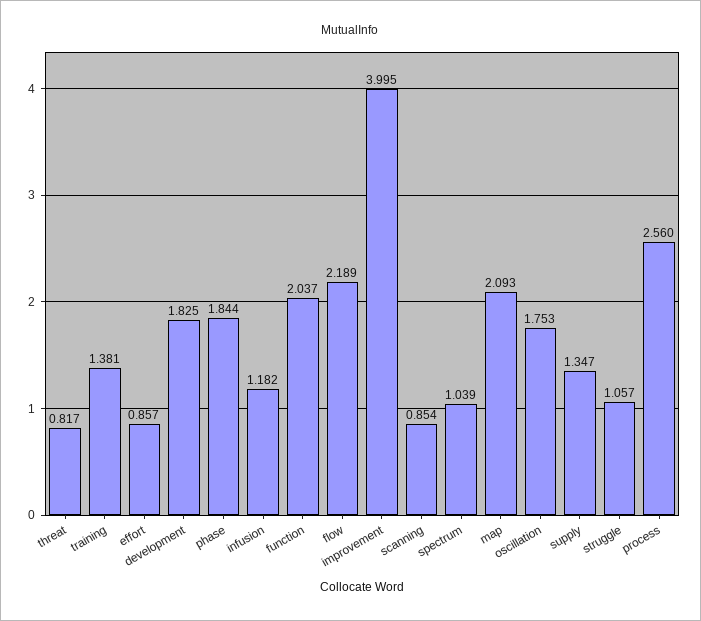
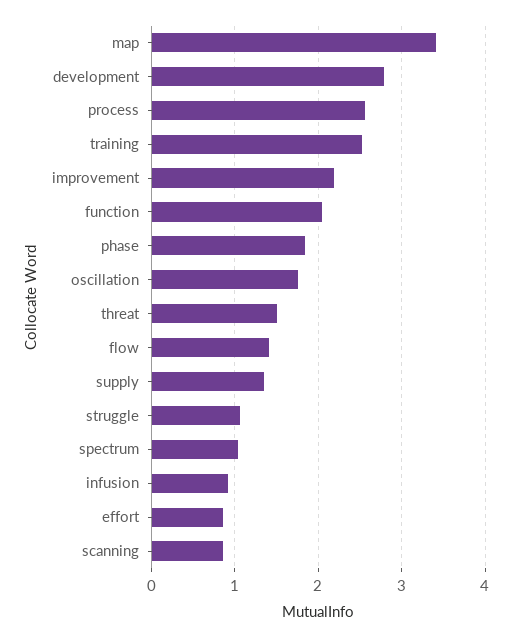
threat: 0.817 -> 1.5
training: 1.381 -> 2.5
development: 1.825 -> 2.8
infusion: 1.182 -> 0.9
flow: 2.189 -> 1.4
improvement: 3.995 -> 2.2
map: 2.093 -> 3.4

